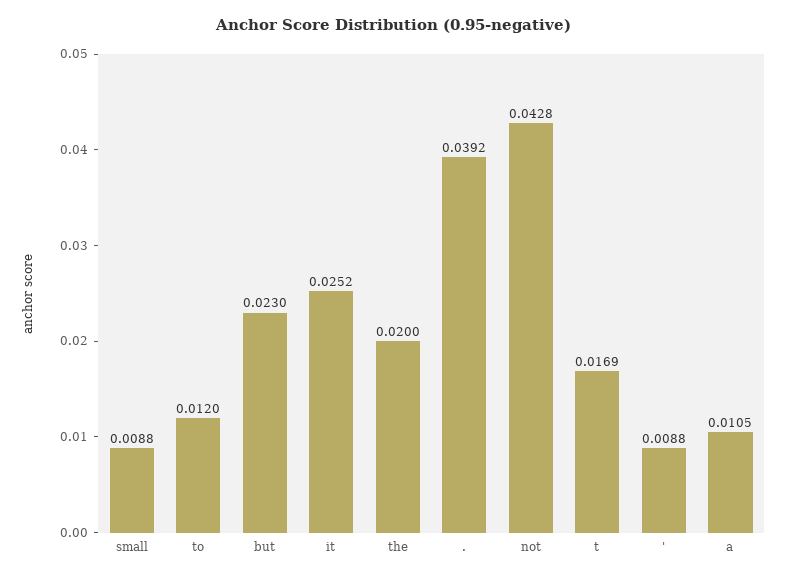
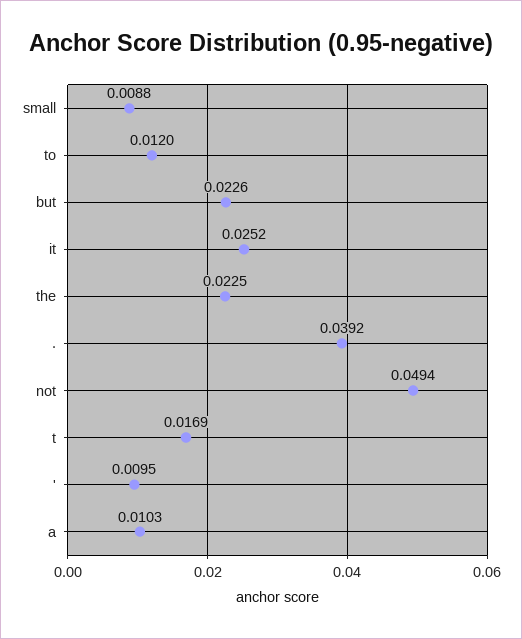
but: 0.023 -> 0.0226
the: 0.02 -> 0.0225
not: 0.0428 -> 0.0494
': 0.0088 -> 0.0095
a: 0.0105 -> 0.0103

